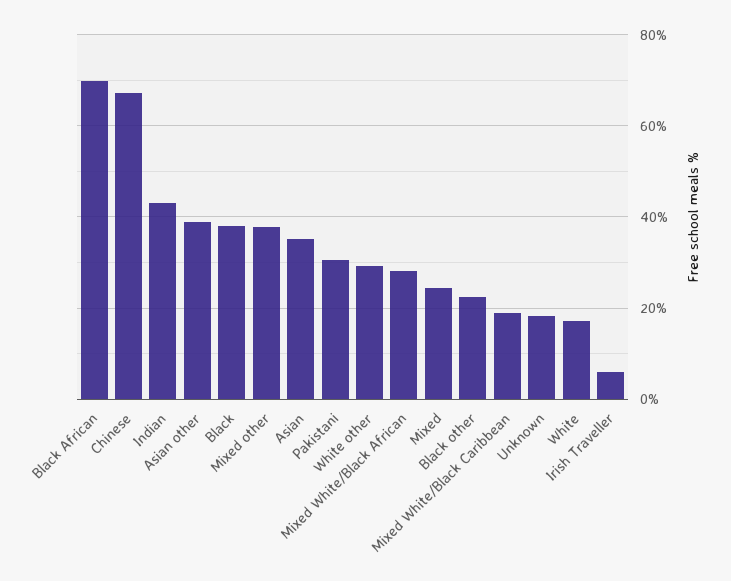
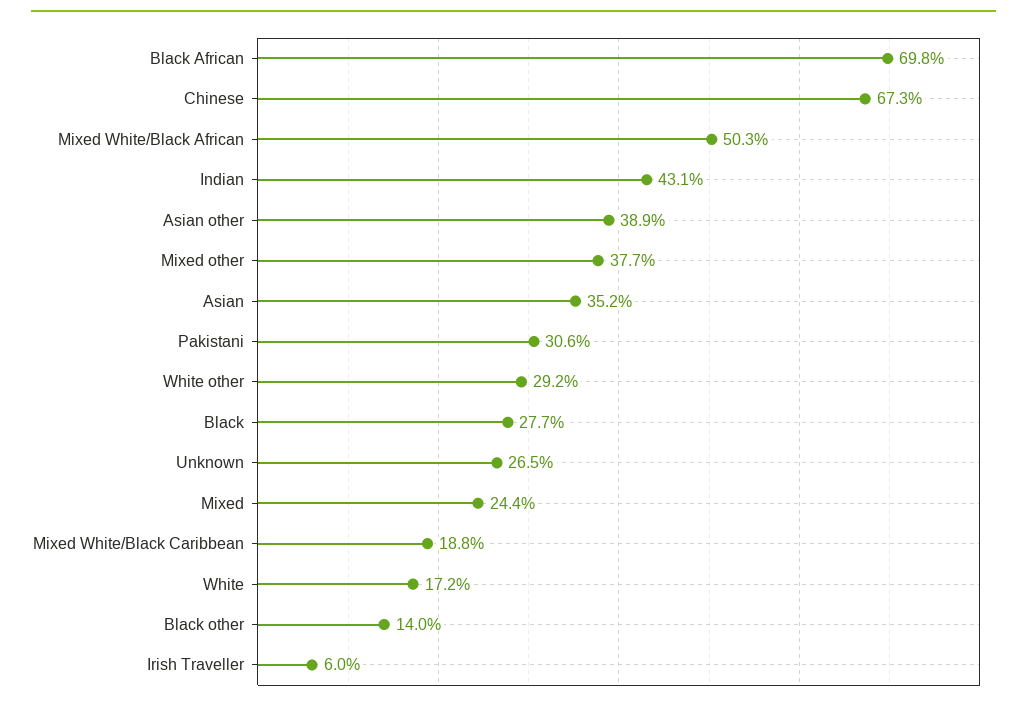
Black: 38 -> 27.7
Mixed White/Black African: 28 -> 50.3
Black other: 22 -> 14
Unknown: 18 -> 26.5

